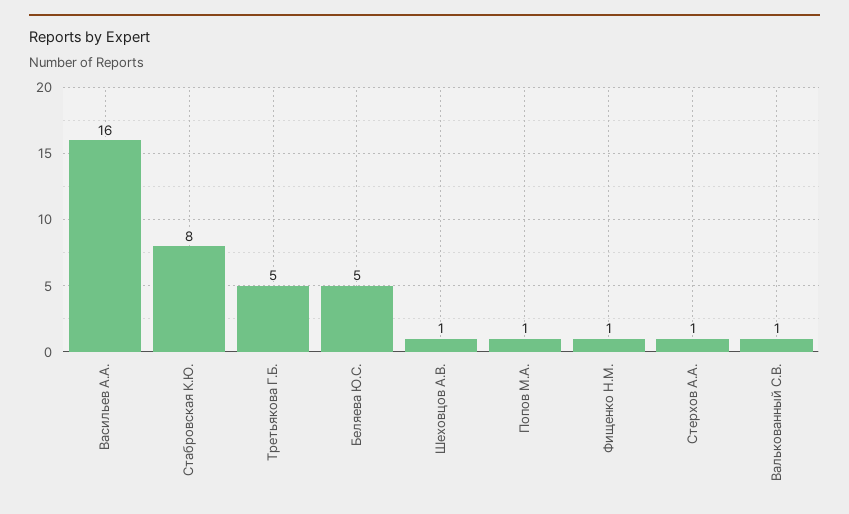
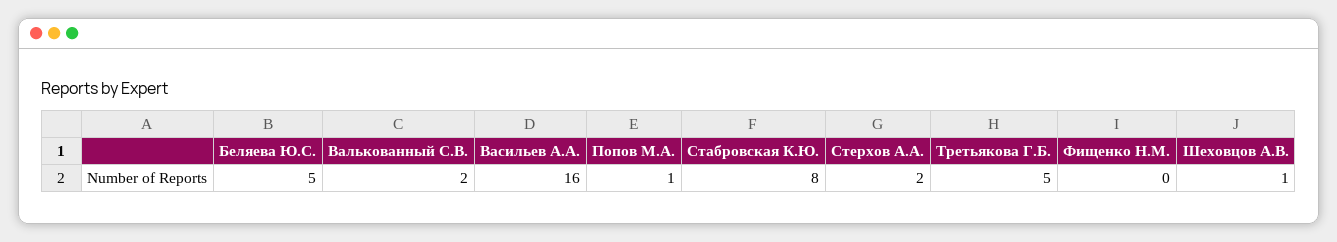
Фищенко Н.М.: 1 -> 0
Стерхов А.А.: 1 -> 2
Валькованный С.В.: 1 -> 2

